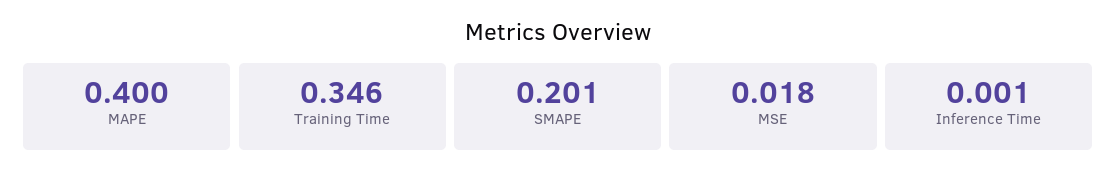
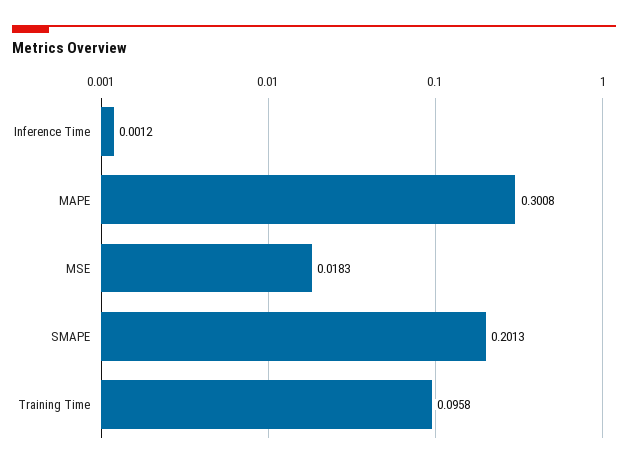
MAPE: 0.4 -> 0.3008
Training Time: 0.346 -> 0.0958

